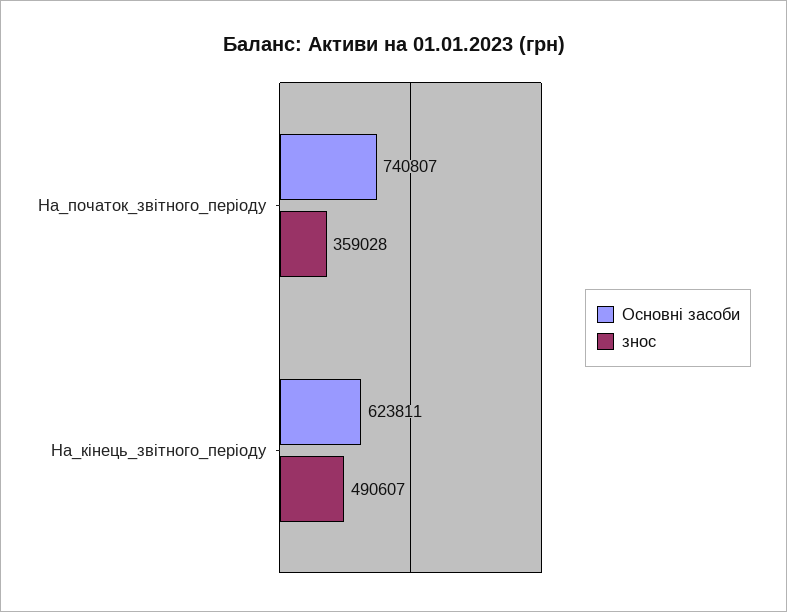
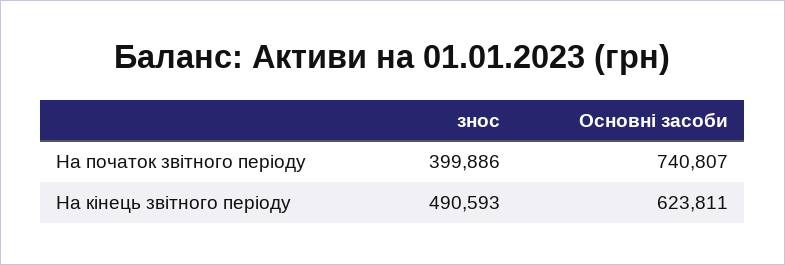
знос, На_початок_звітного_періоду: 359028 -> 399886
знос, На_кінець_звітного_періоду: 490607 -> 490593

